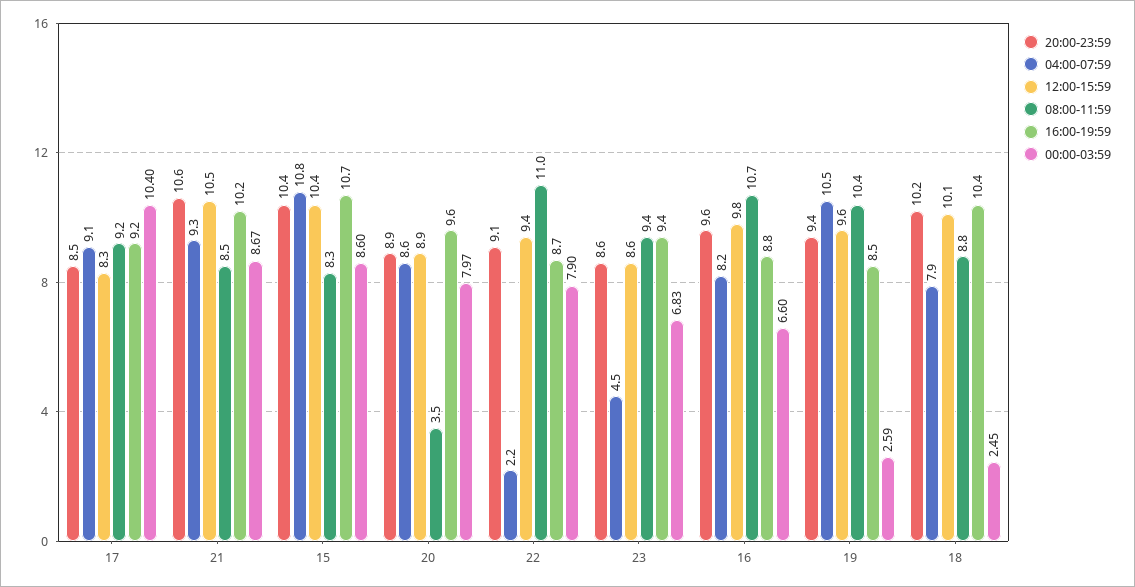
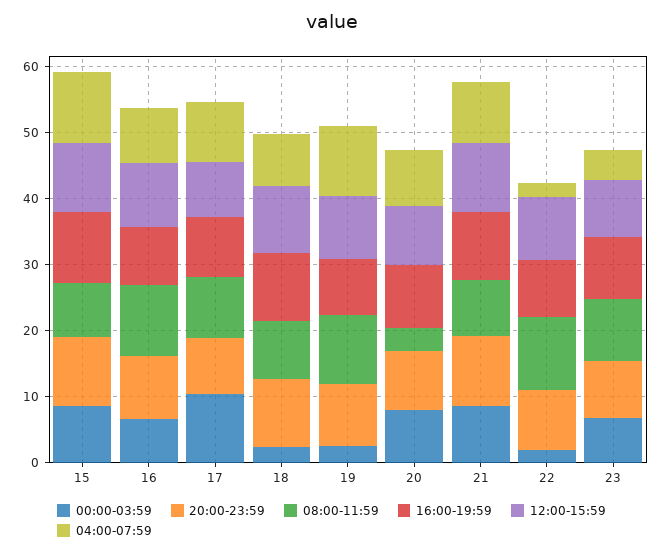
00:00-03:59, 22: 7.9 -> 2

